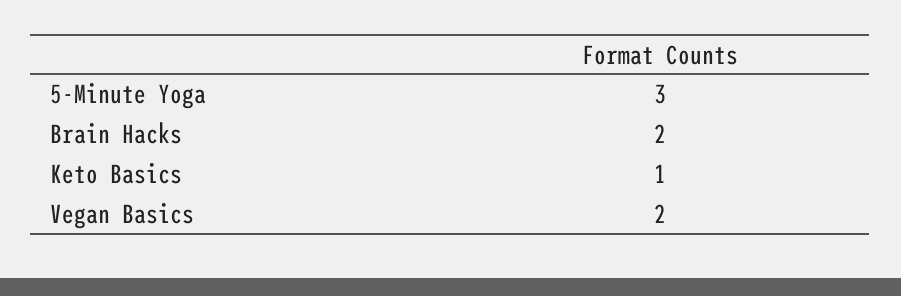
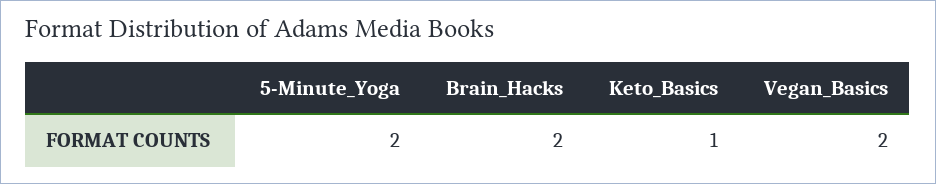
5-Minute Yoga: 3 -> 2

